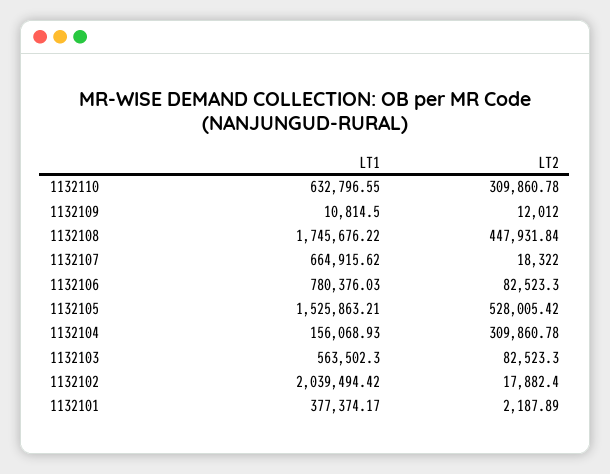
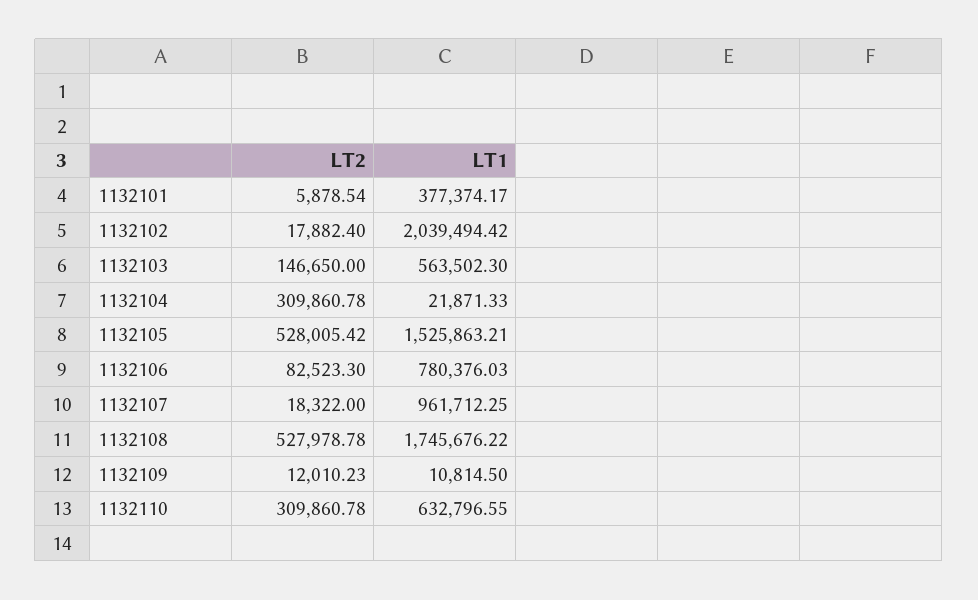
LT2, 1132109: 12012 -> 12010.23
LT2, 1132108: 447931.84 -> 527978.78
LT1, 1132107: 664915.62 -> 961712.25
LT1, 1132104: 156068.93 -> 21871.33
LT2, 1132103: 82523.3 -> 146650
LT2, 1132101: 2187.89 -> 5878.54

